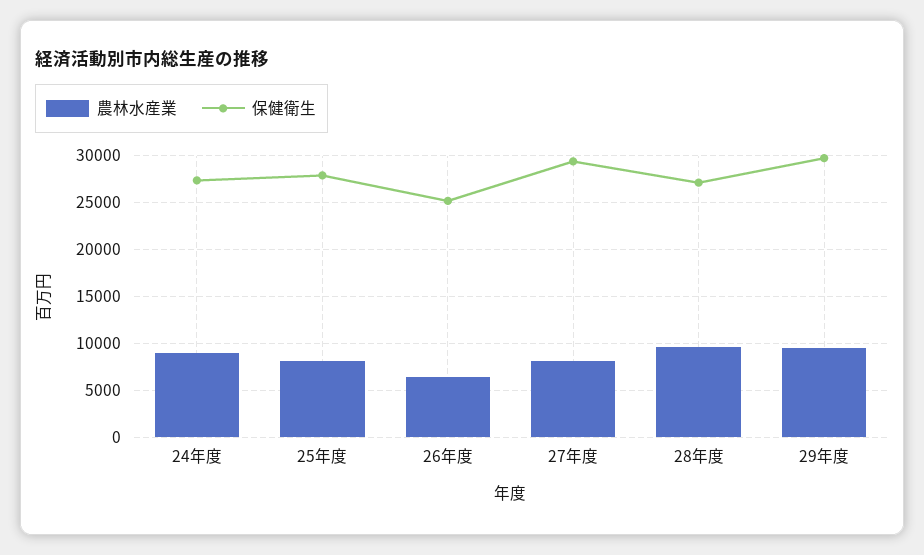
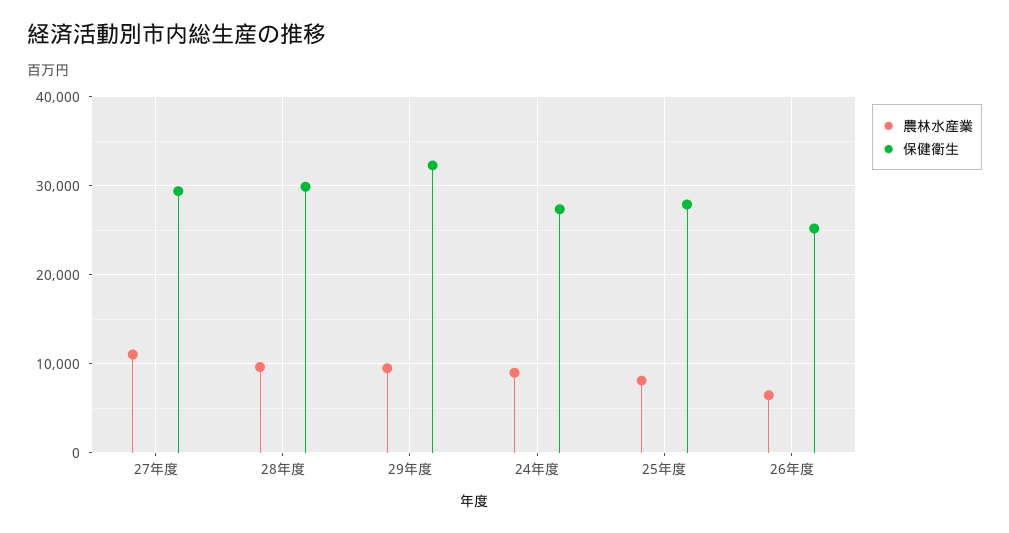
農林水産業, 27年度: 8000 -> 11000
保健衛生, 28年度: 27000 -> 30000
保健衛生, 29年度: 30000 -> 32000

